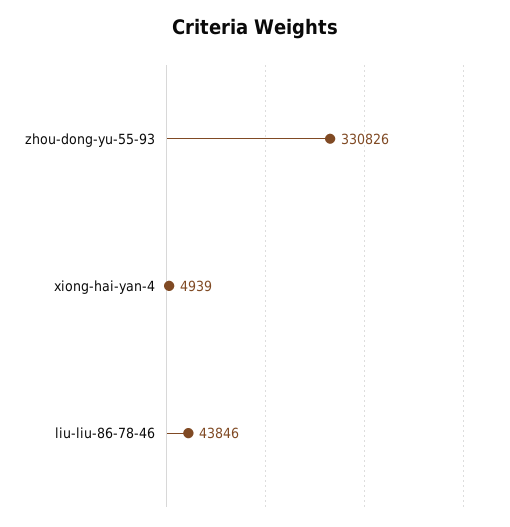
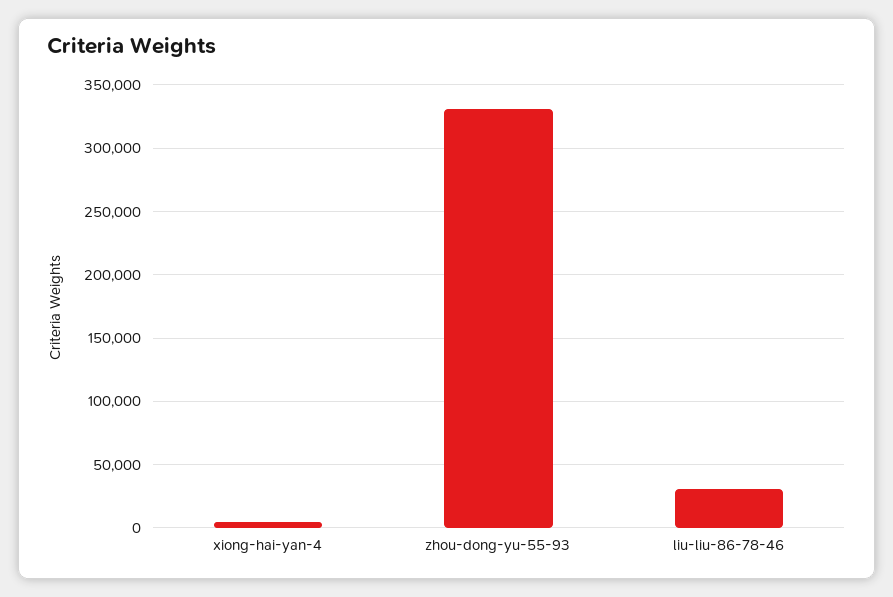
liu-liu-86-78-46: 43846 -> 30000

